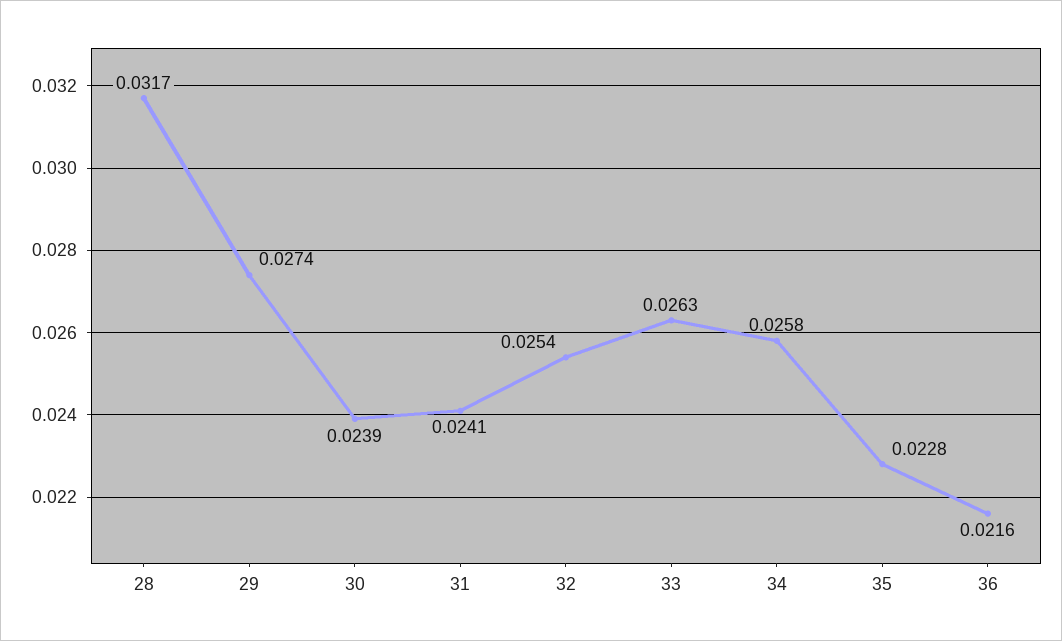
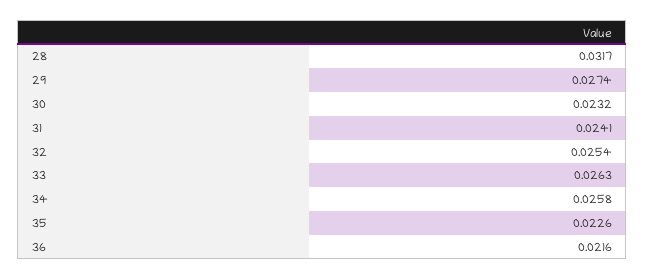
30: 0.0239 -> 0.0232
35: 0.0228 -> 0.0226

